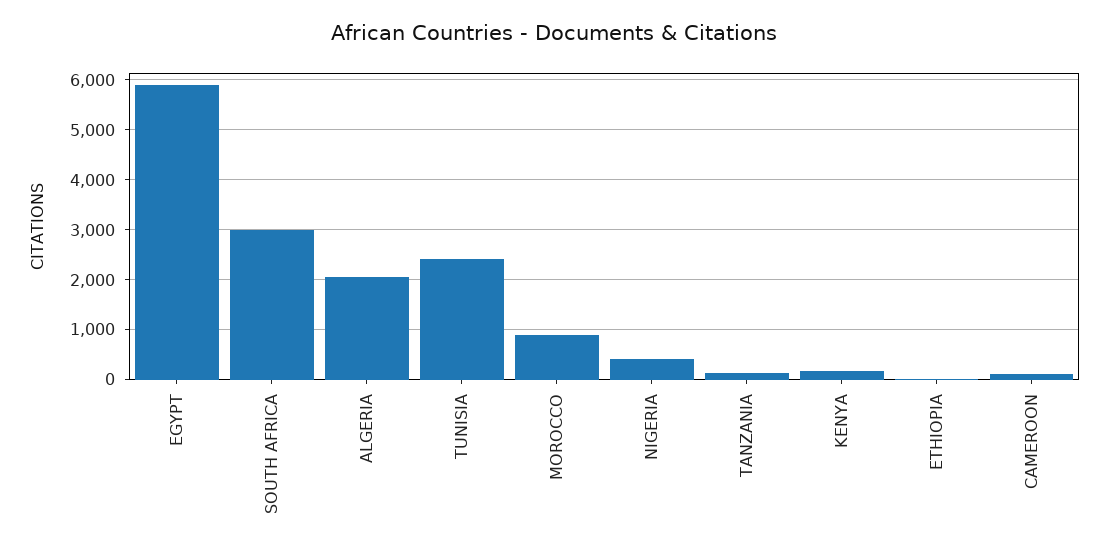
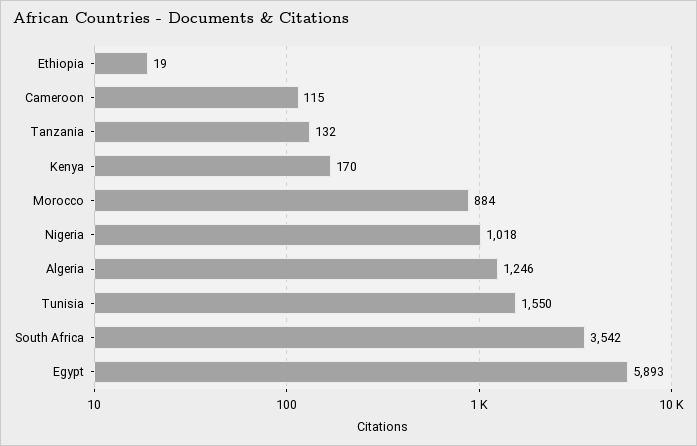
SOUTH AFRICA: 3000 -> 3542
ALGERIA: 2000 -> 1246
TUNISIA: 2400 -> 1550
NIGERIA: 400 -> 1018

